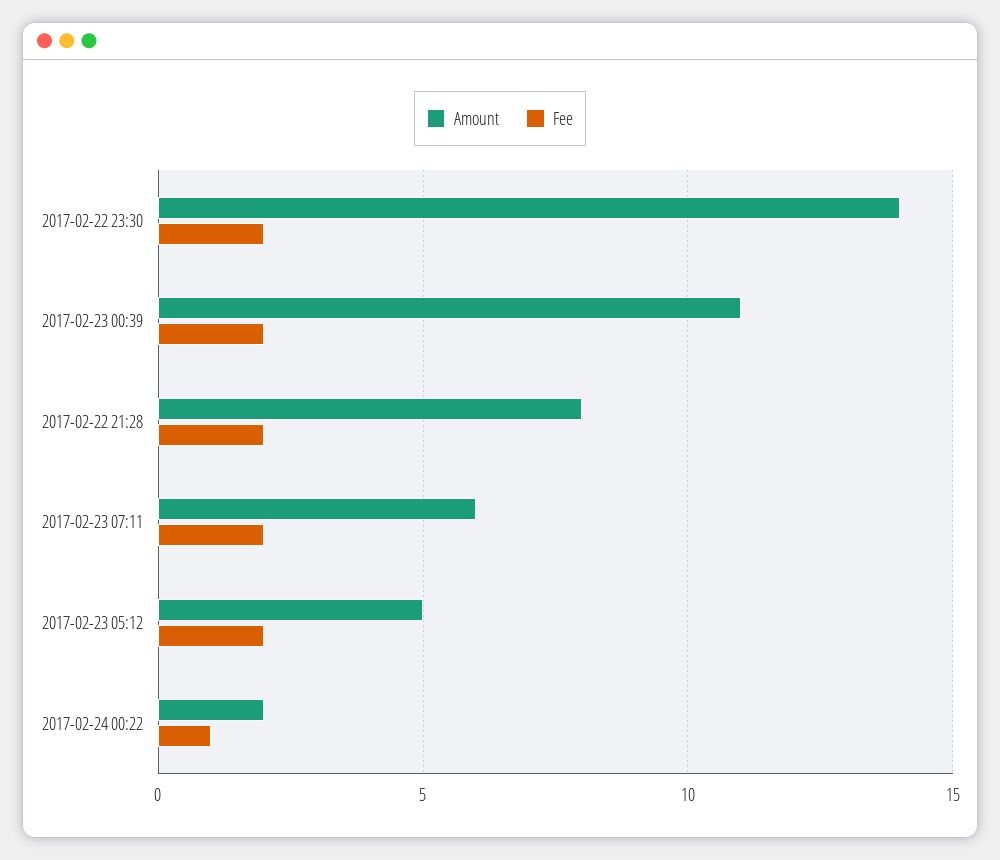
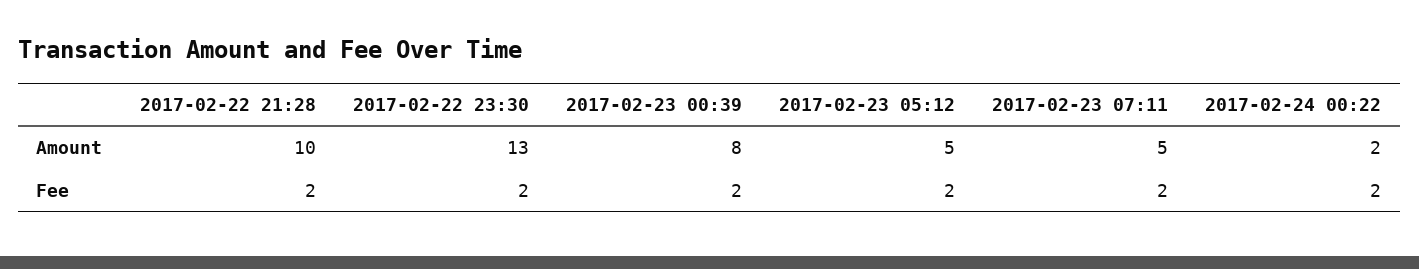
Amount, 2017-02-22 23:30: 14 -> 13
Amount, 2017-02-23 00:39: 11 -> 8
Amount, 2017-02-22 21:28: 8 -> 10
Amount, 2017-02-23 07:11: 6 -> 5
Fee, 2017-02-24 00:22: 1 -> 2

